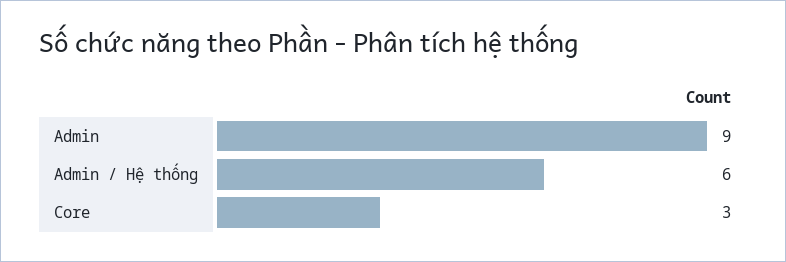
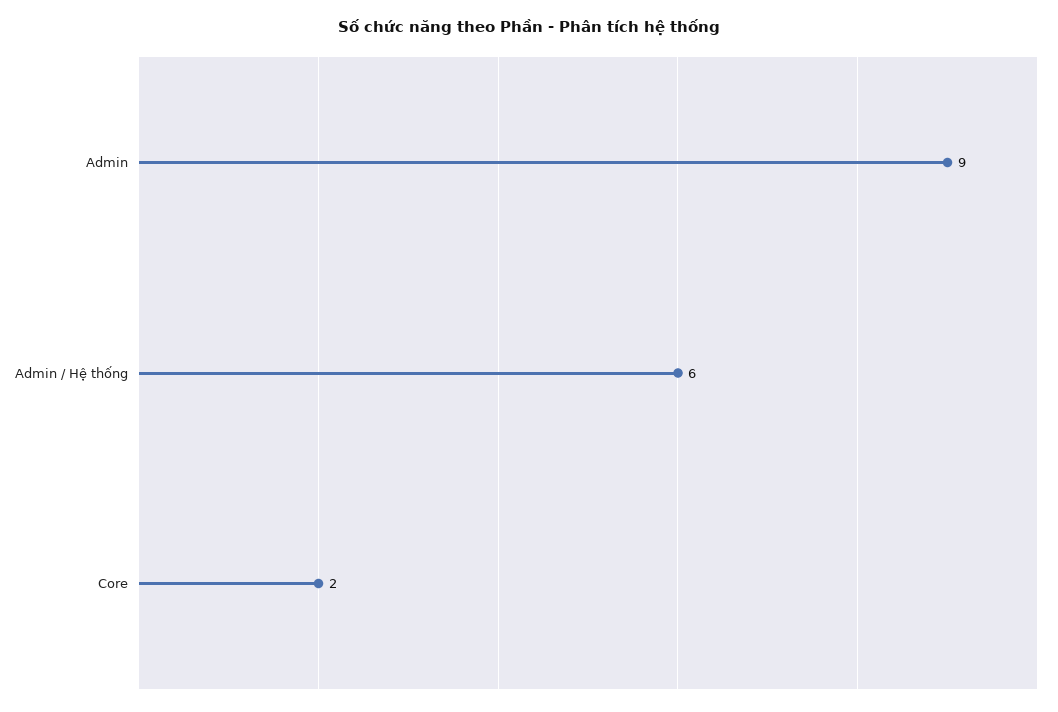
Core: 3 -> 2

